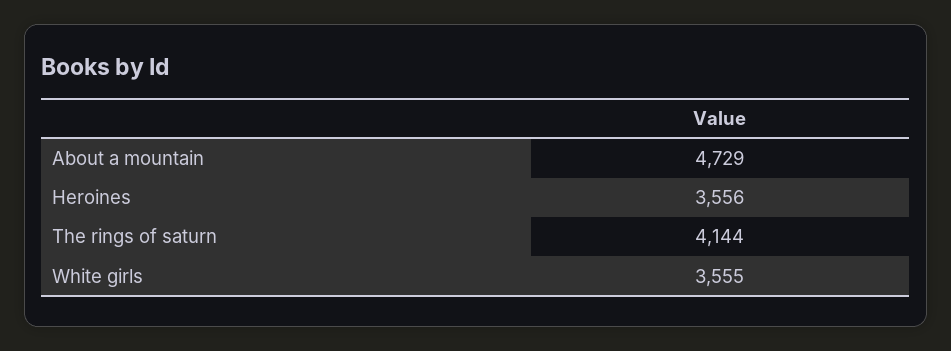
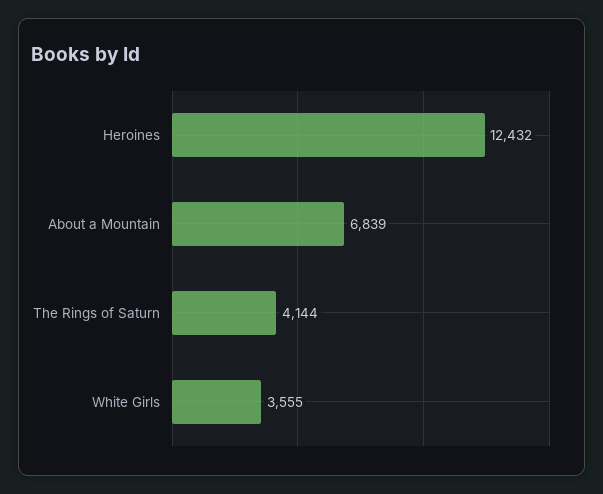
About a mountain: 4729 -> 6839
Heroines: 3556 -> 12432

